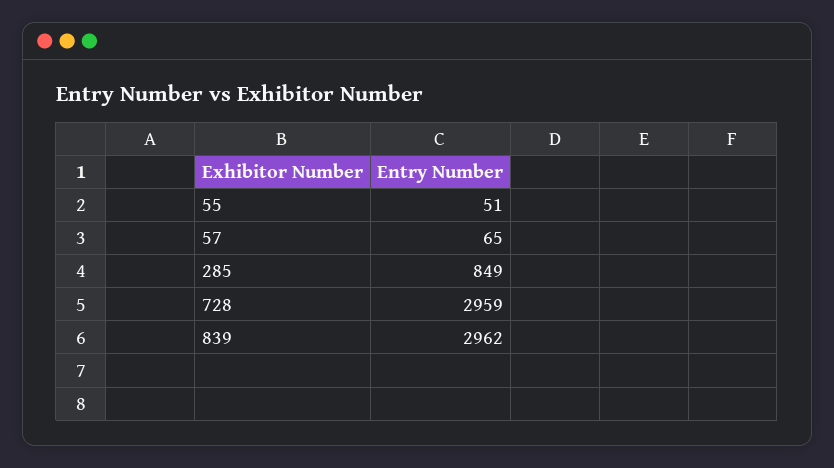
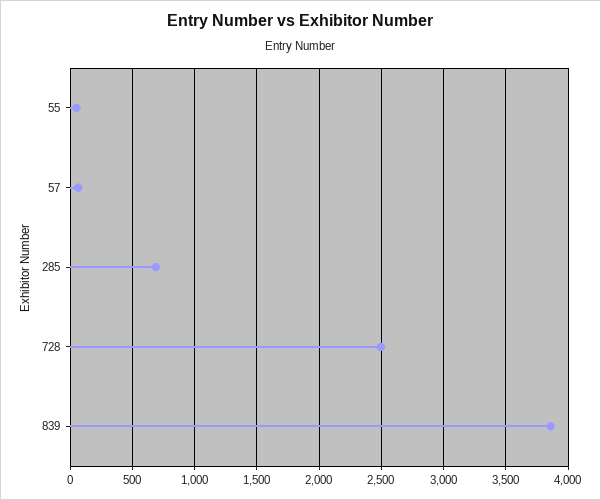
285: 849 -> 700
728: 2959 -> 2500
839: 2962 -> 3850

